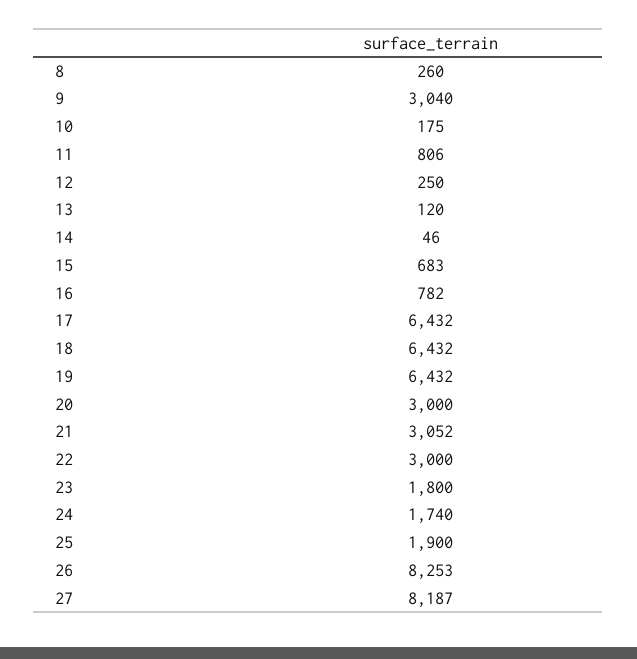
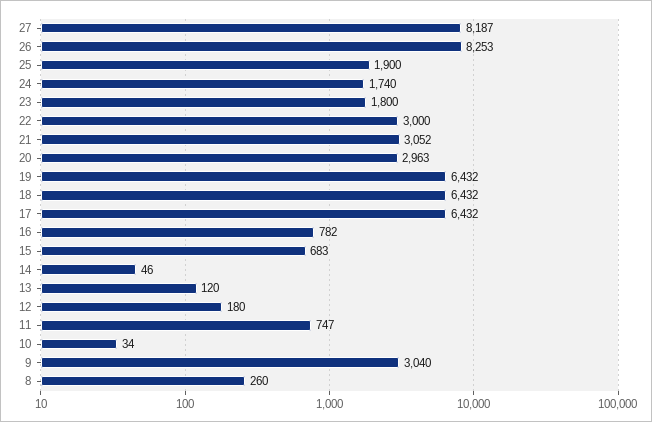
10: 175 -> 34
11: 806 -> 747
12: 250 -> 180
20: 3000 -> 2963

